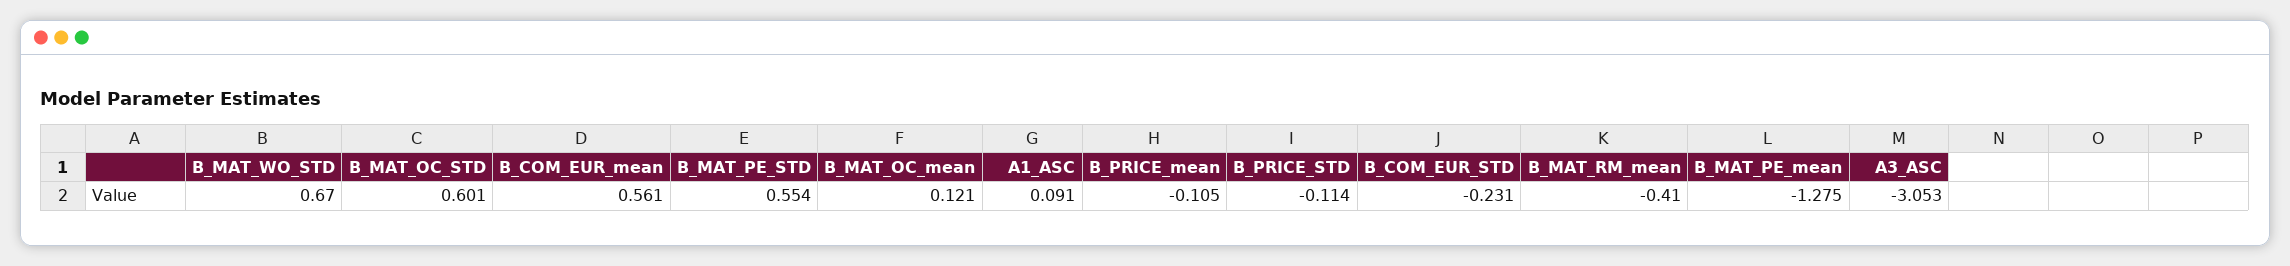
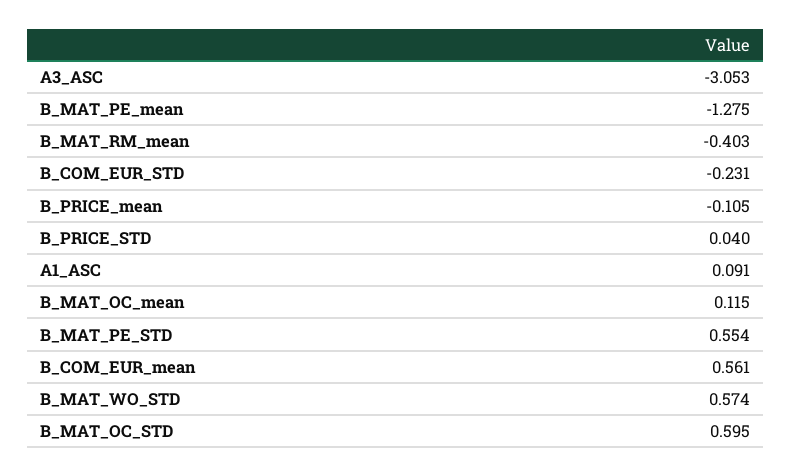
B_MAT_WO_STD: 0.67 -> 0.574
B_MAT_OC_STD: 0.601 -> 0.595
B_MAT_OC_mean: 0.121 -> 0.115
B_PRICE_STD: -0.114 -> 0.04
B_MAT_RM_mean: -0.41 -> -0.403

